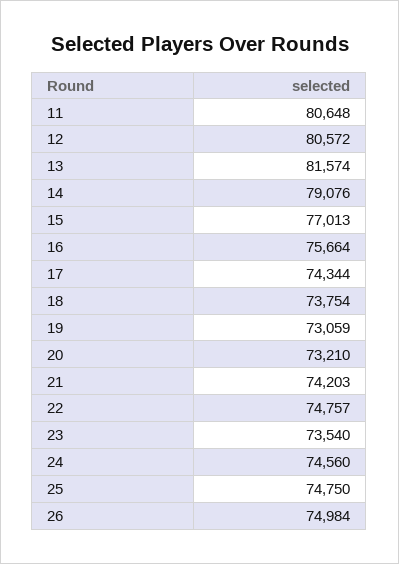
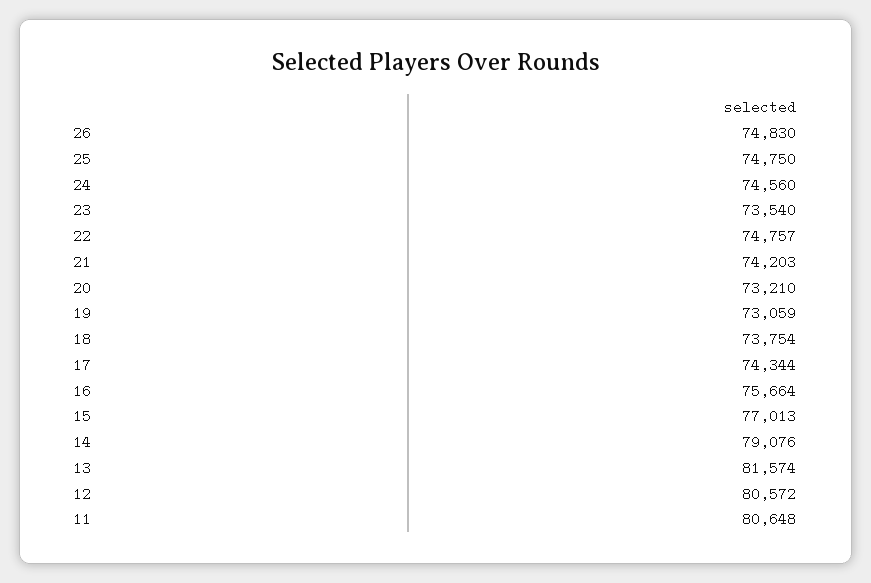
26: 74984 -> 74830

